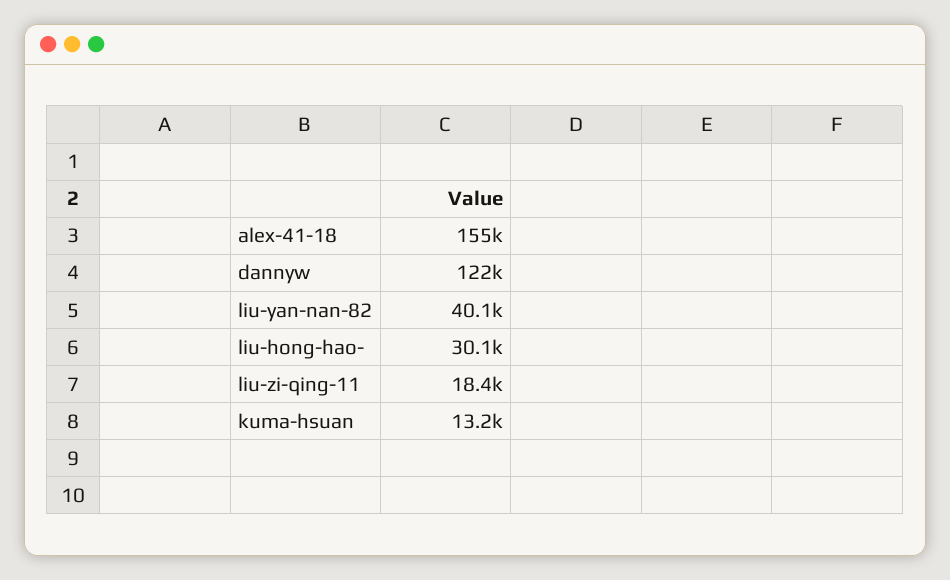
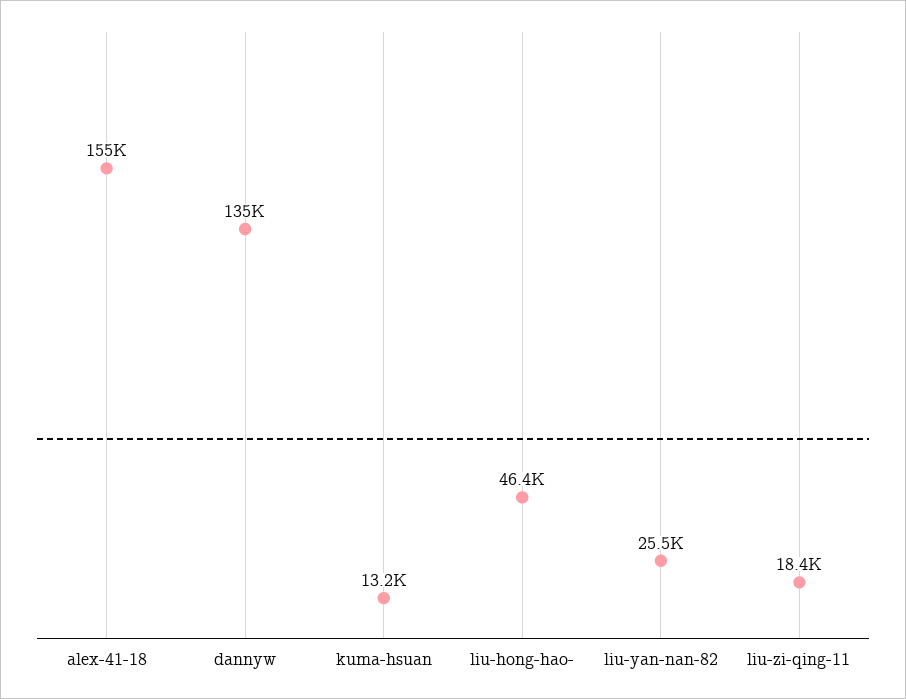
dannyw: 122000 -> 135000
liu-yan-nan-82: 40100 -> 25500
liu-hong-hao-: 30100 -> 46400

